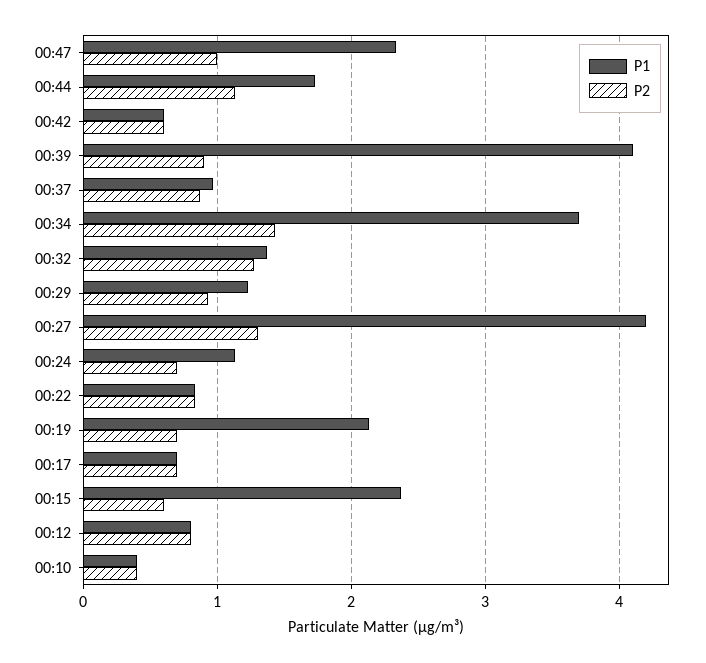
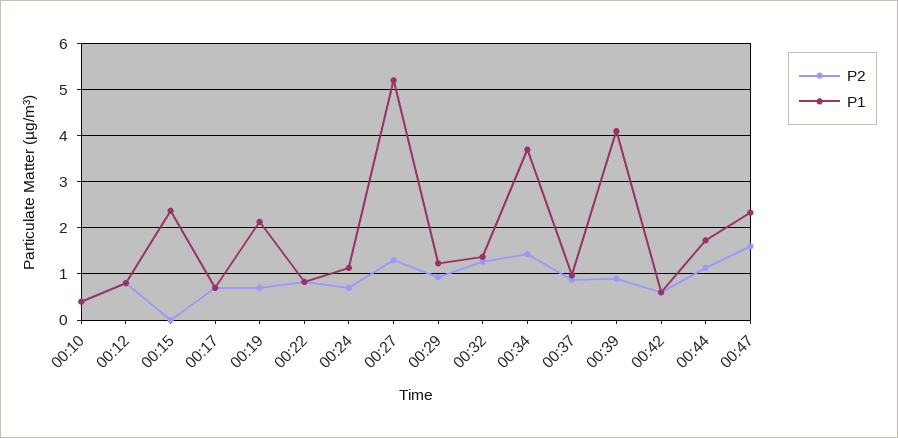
P2, 00:47: 1 -> 1.6
P1, 00:27: 4.2 -> 5.2
P2, 00:15: 0.6 -> 0

